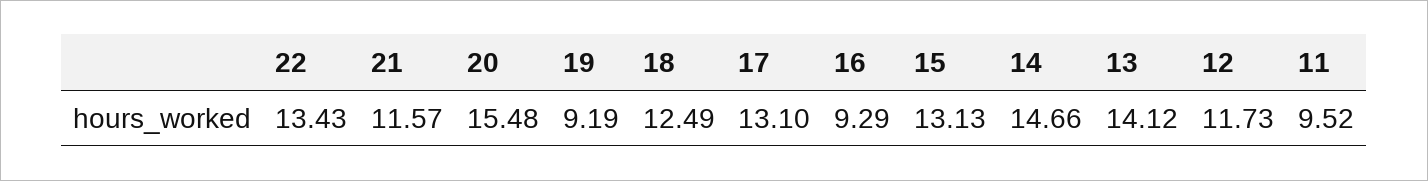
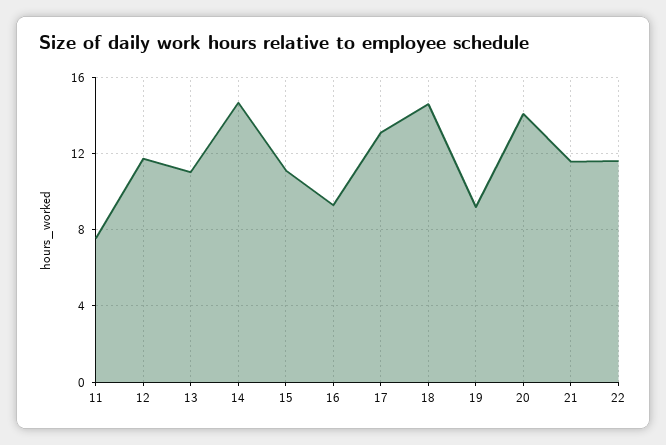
22: 13.43 -> 11.5
20: 15.48 -> 14
18: 12.49 -> 14.5
15: 13.13 -> 11
13: 14.12 -> 11
11: 9.52 -> 7.5

